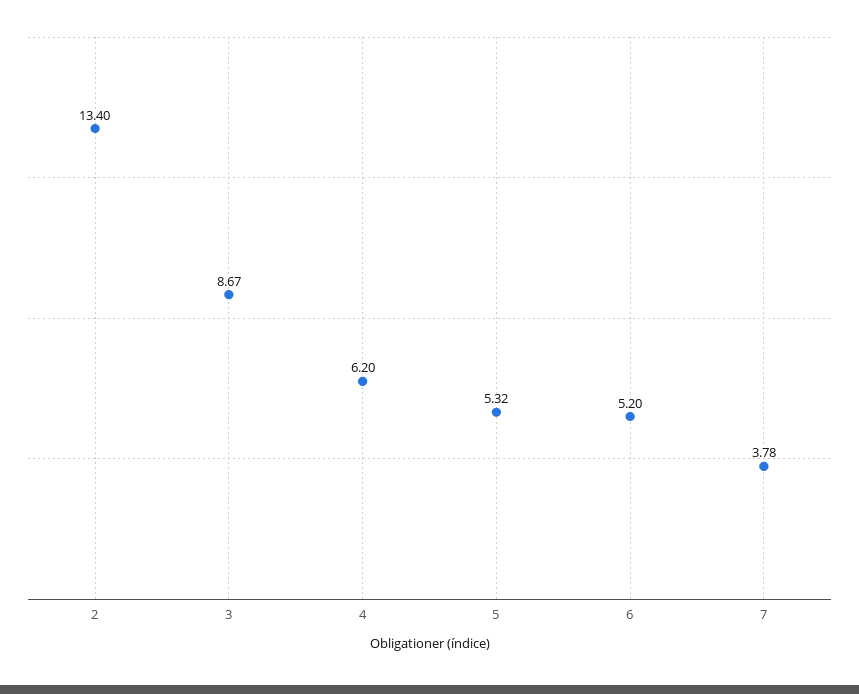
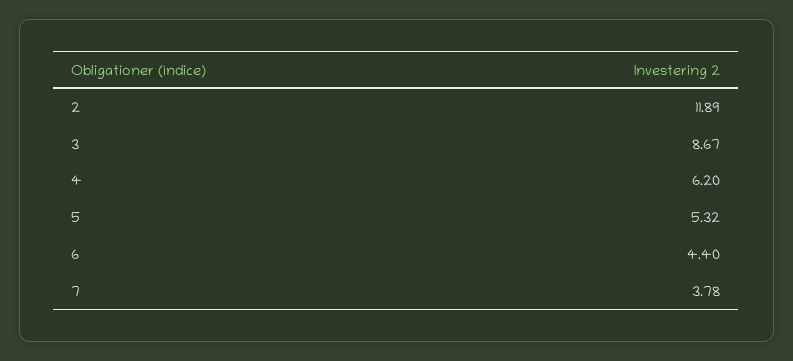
2: 13.4 -> 11.89
6: 5.2 -> 4.4

